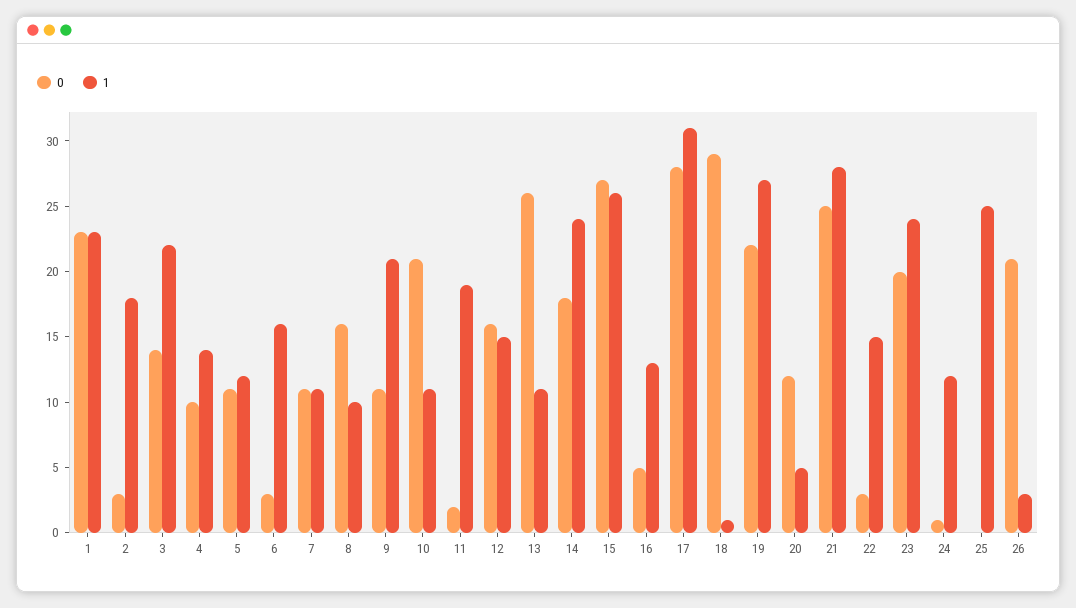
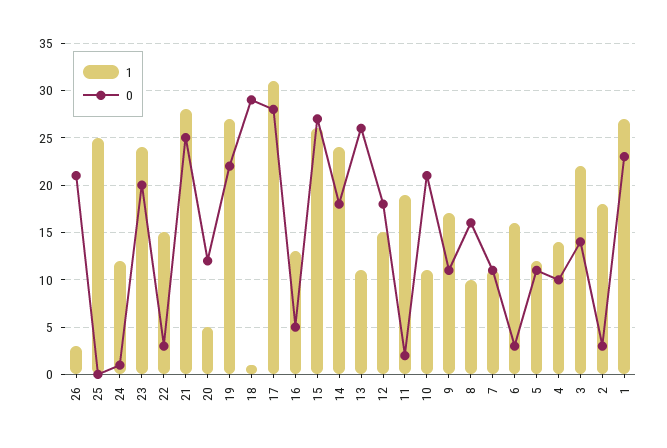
1, 1: 23 -> 27
1, 9: 21 -> 17
0, 12: 16 -> 18

